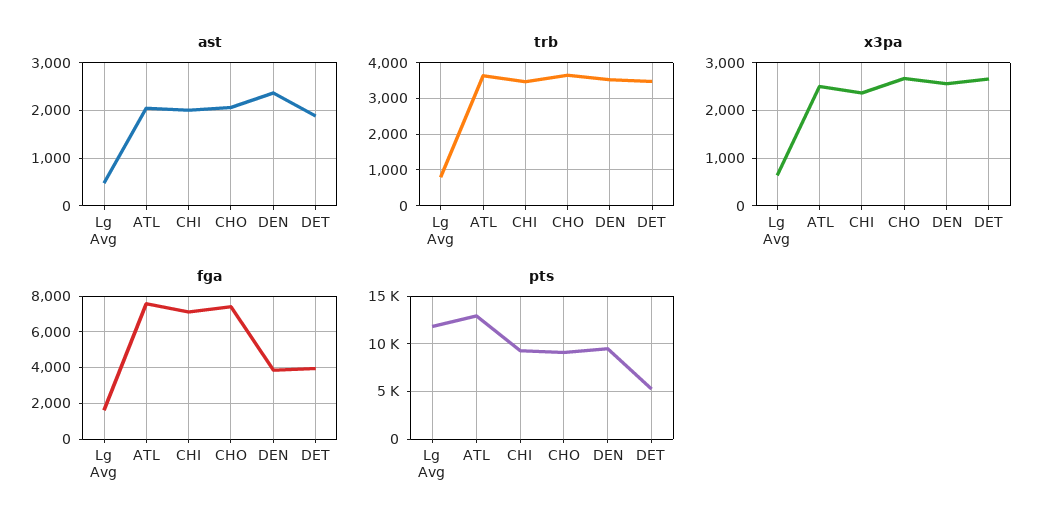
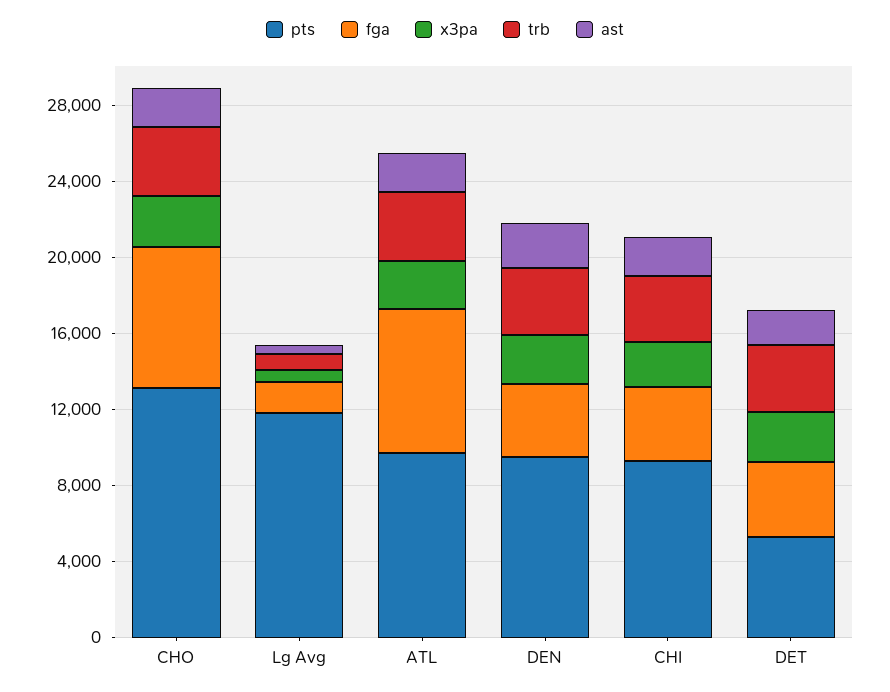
fga, CHI: 7000 -> 4000
pts, ATL: 13000 -> 10000
pts, CHO: 9000 -> 13000

